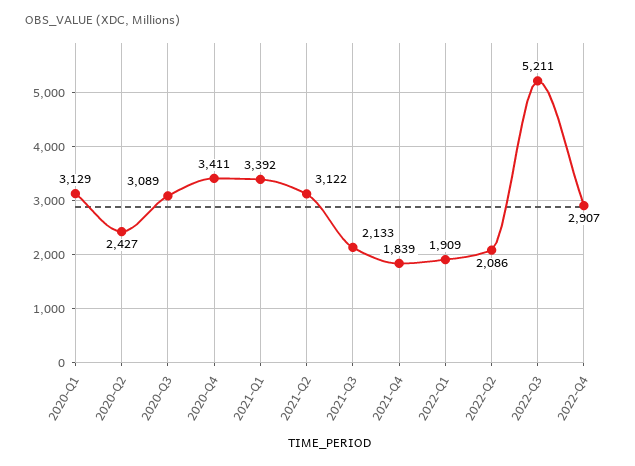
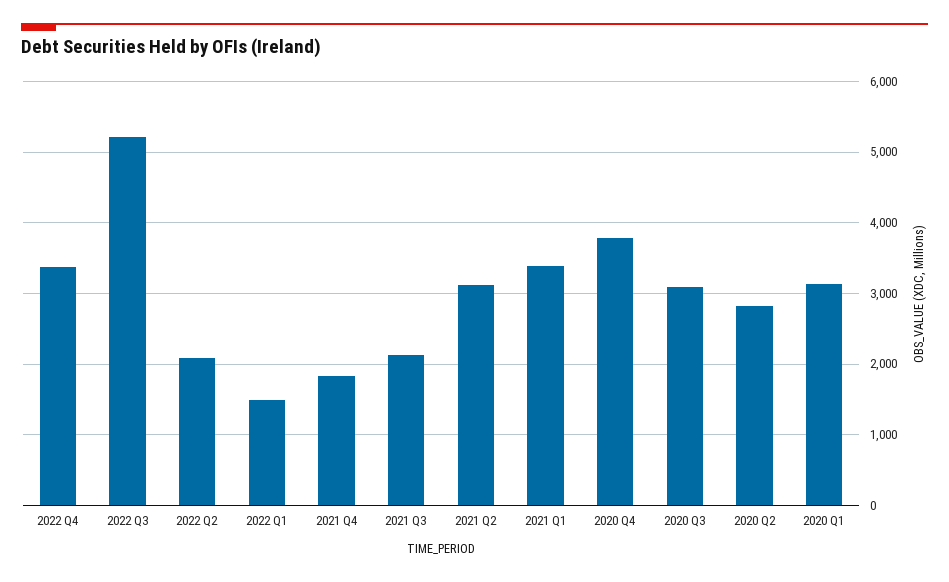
2020-Q2: 2427 -> 2800
2020-Q4: 3411 -> 3800
2022-Q1: 1909 -> 1500
2022-Q4: 2907 -> 3400

